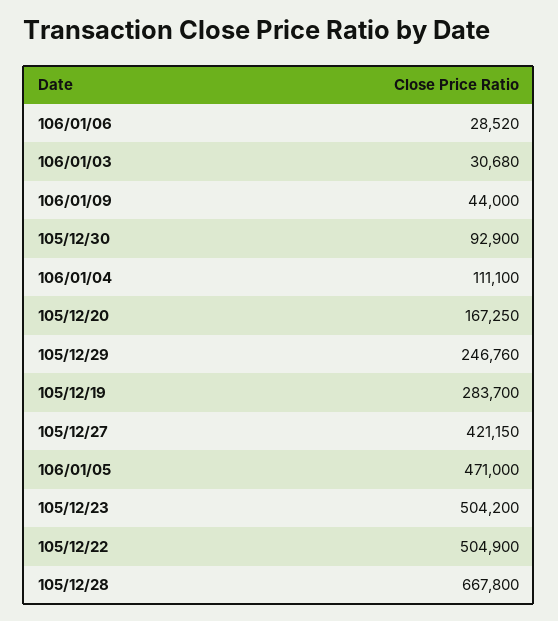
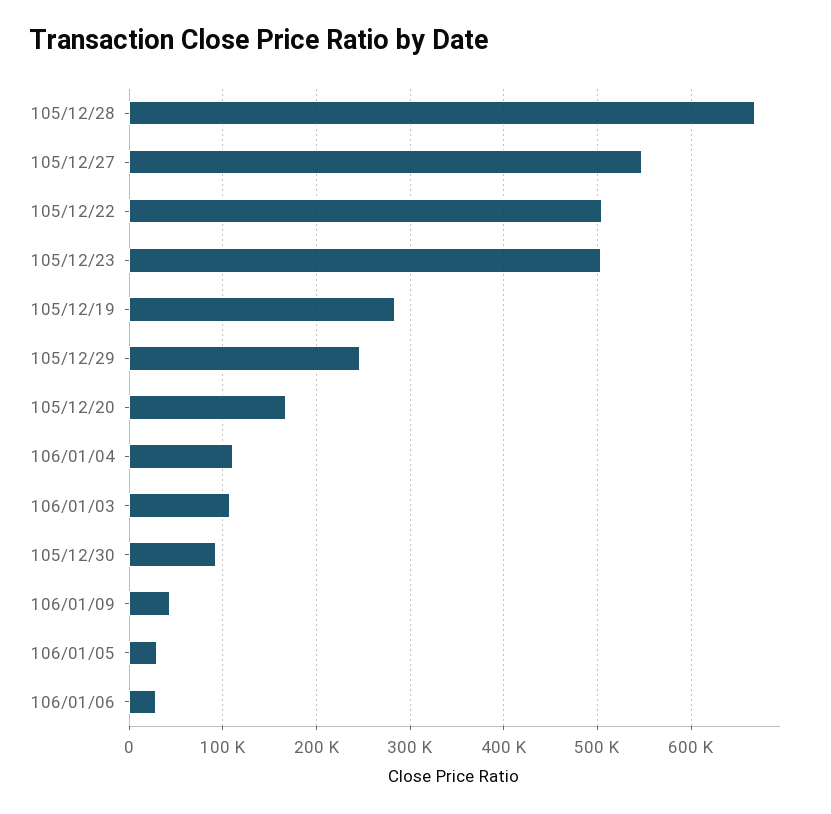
106/01/03: 30680 -> 110000
105/12/27: 421150 -> 550000
106/01/05: 471000 -> 30000

